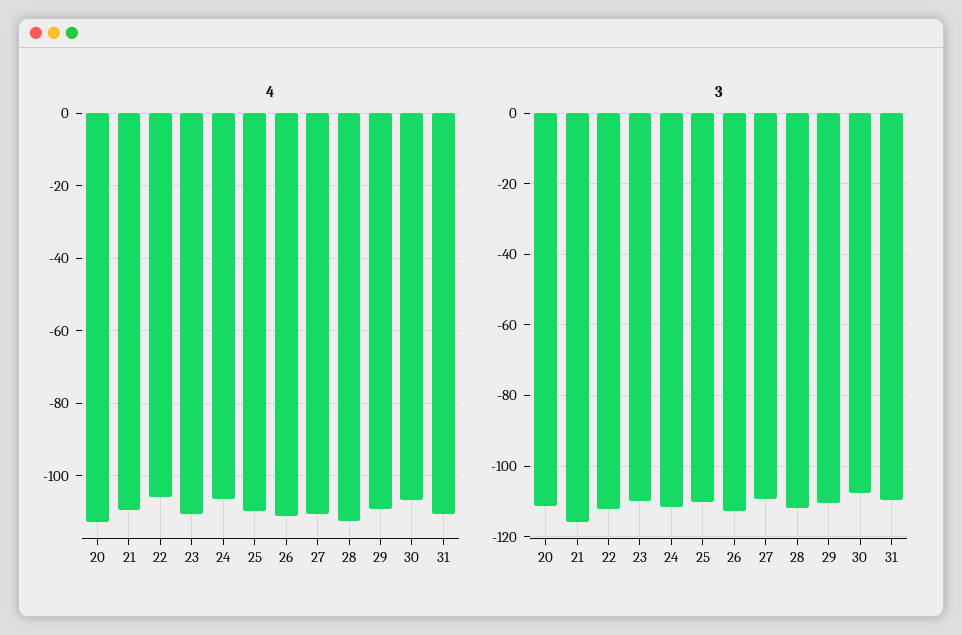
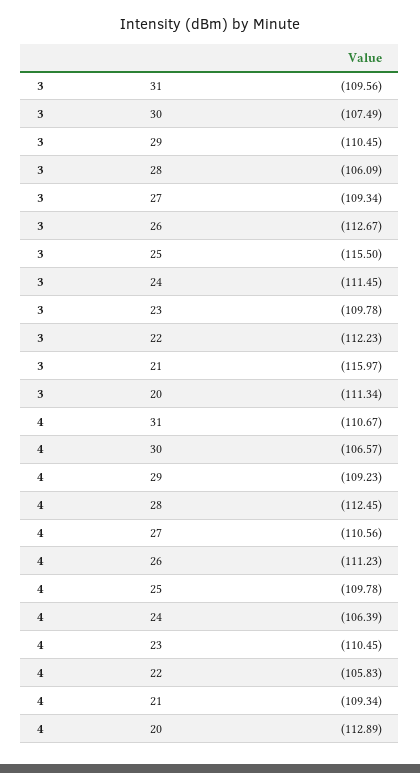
3, 25: -110 -> -115.5
3, 28: -112 -> -106.09

